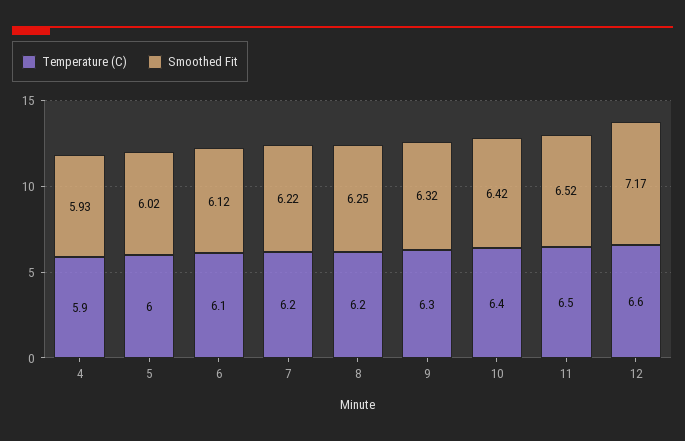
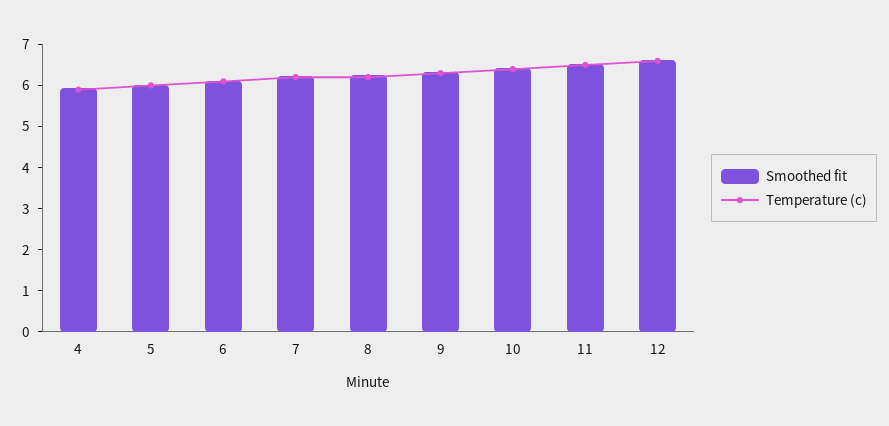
Smoothed Fit, 12: 7.17 -> 6.6

